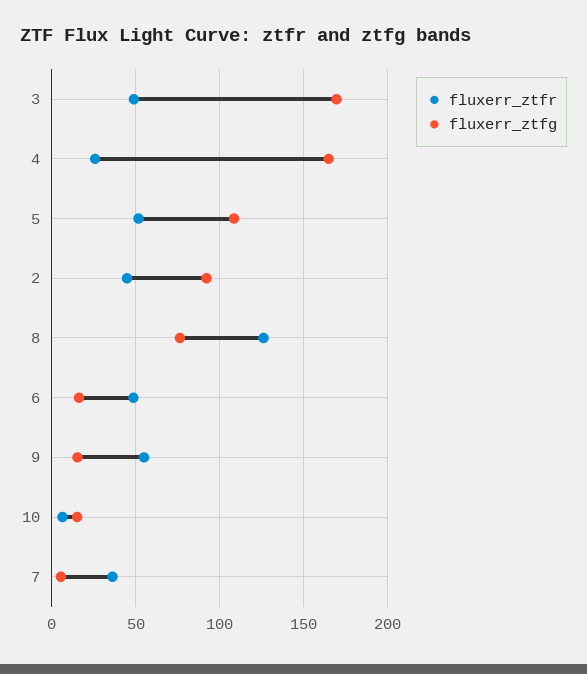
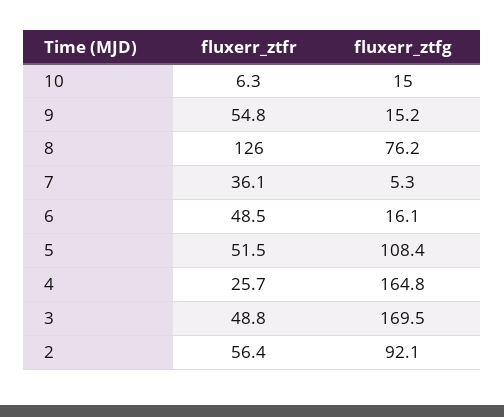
fluxerr_ztfr, 2: 45 -> 56.4

